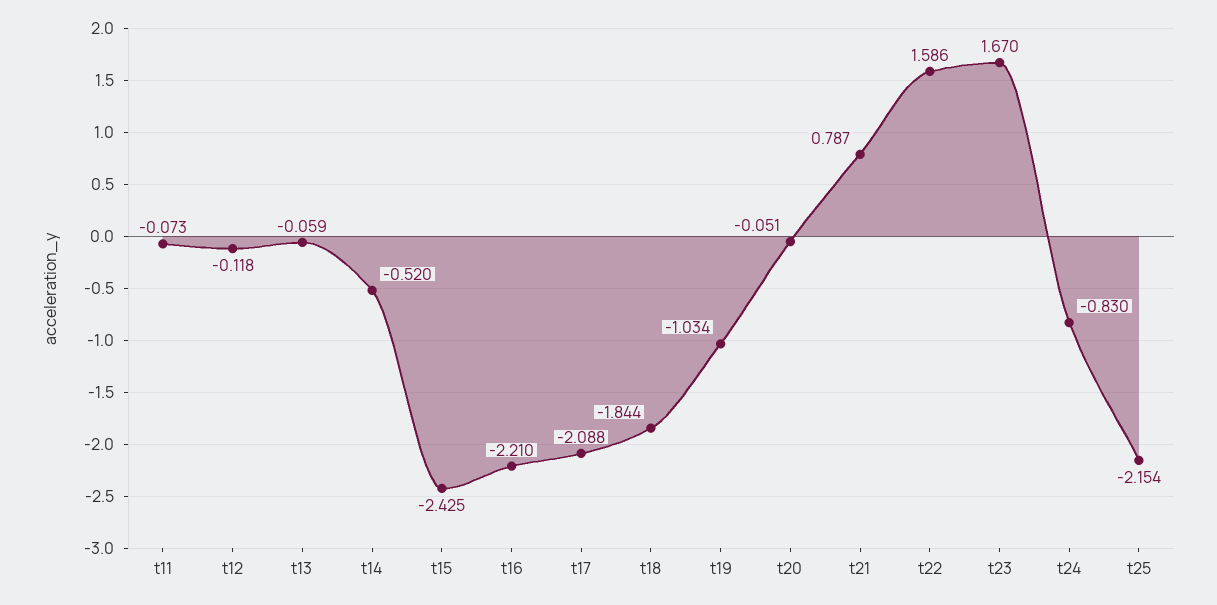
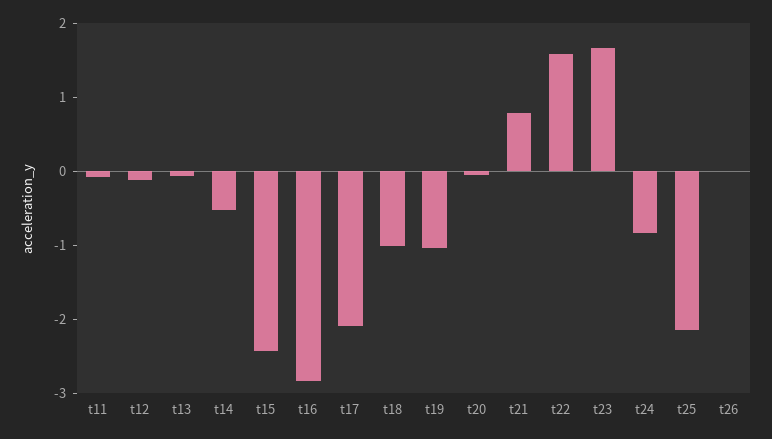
t16: -2.21 -> -2.8
t18: -1.844 -> -1
t26: none -> 0

